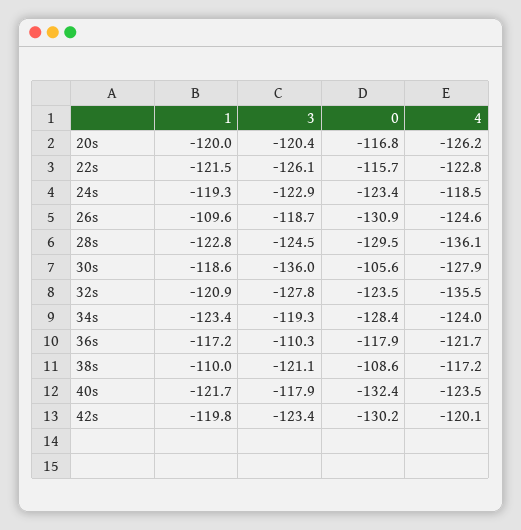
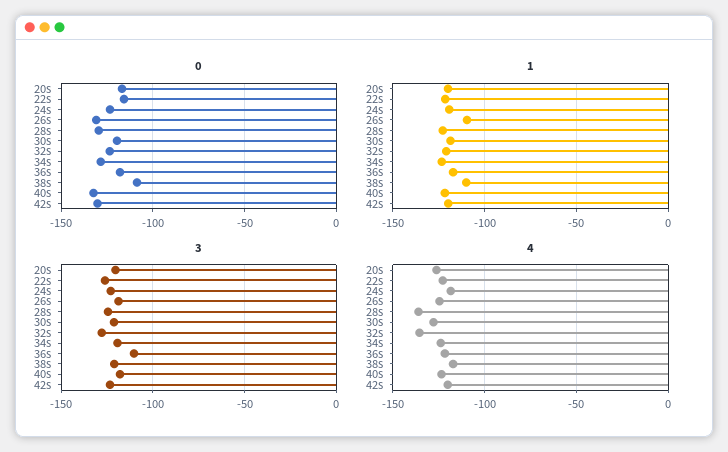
3, 30s: -136 -> -120
0, 30s: -105.6 -> -120

